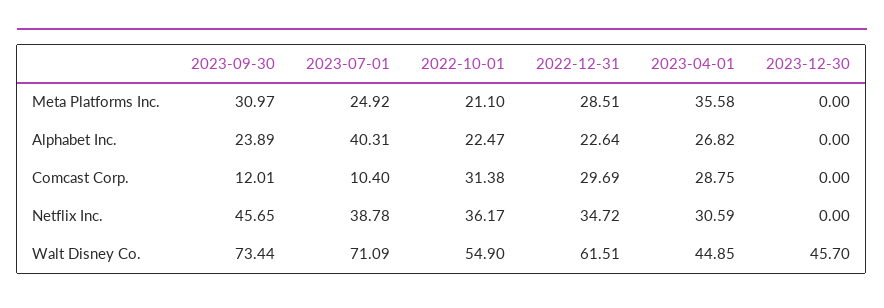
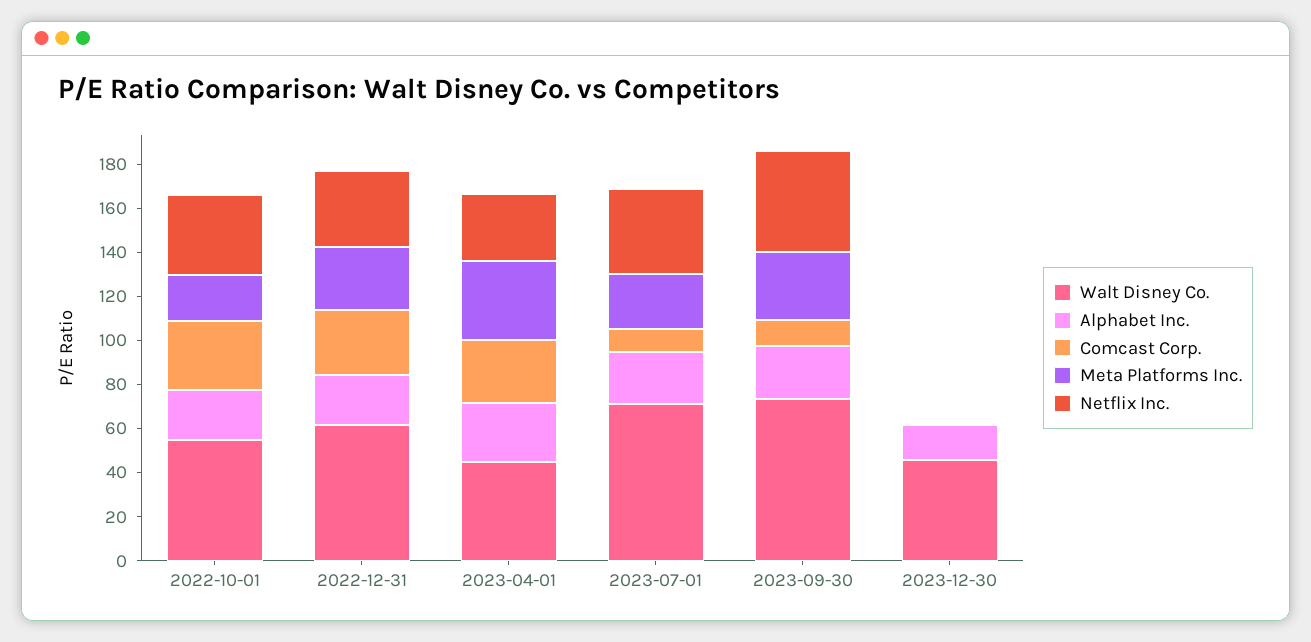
Alphabet Inc., 2023-07-01: 40.31 -> 25
Alphabet Inc., 2023-12-30: 0 -> 15

